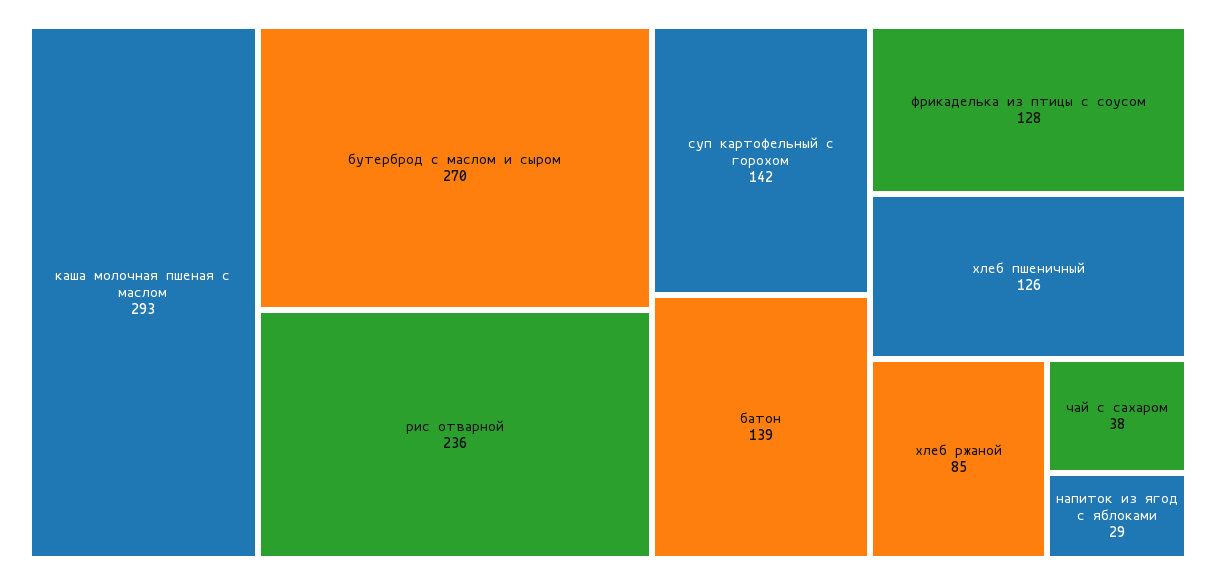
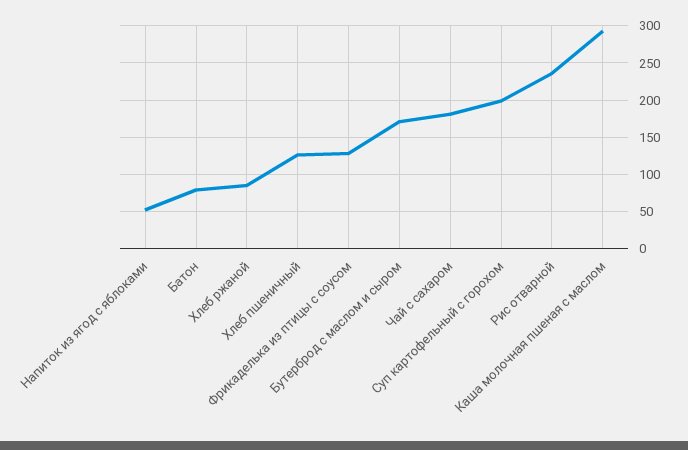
бутерброд с маслом и сыром: 270 -> 170
суп картофельный с горохом: 142 -> 200
батон: 139 -> 80
чай с сахаром: 38 -> 180
напиток из ягод с яблоками: 29 -> 50

